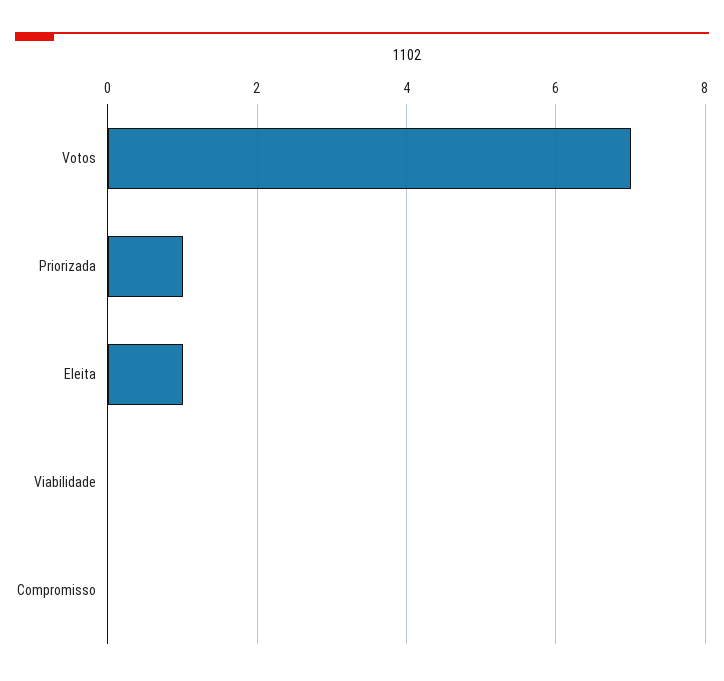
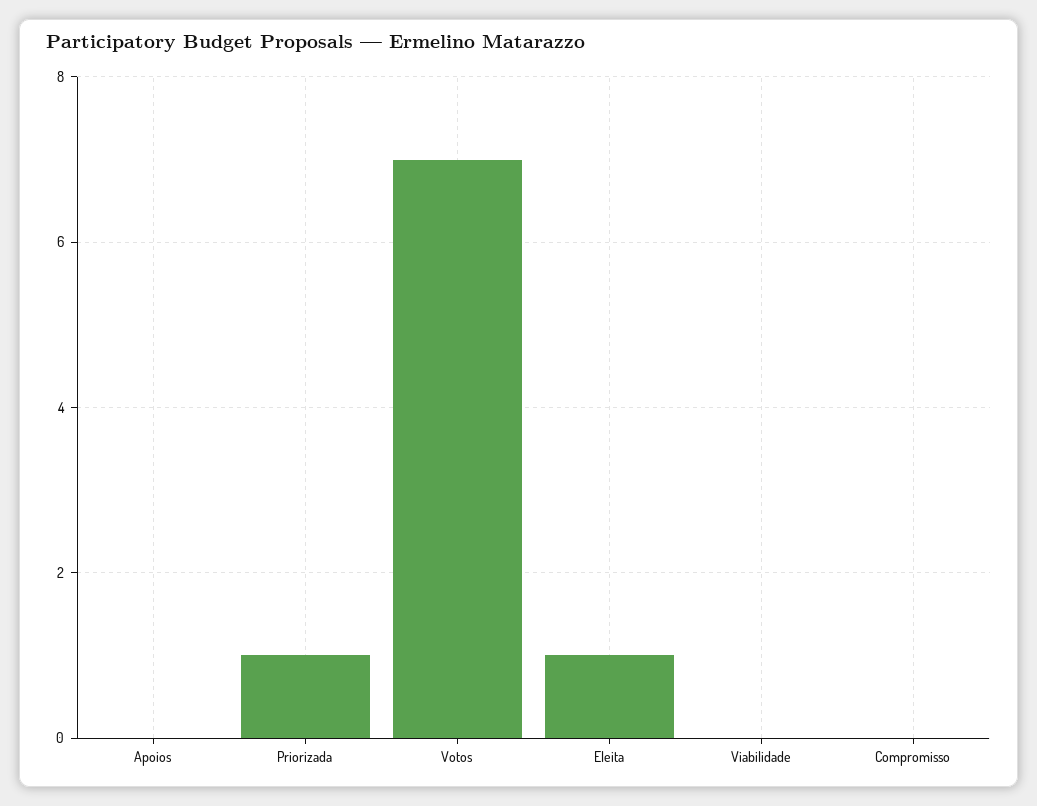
Apoios: none -> 0

